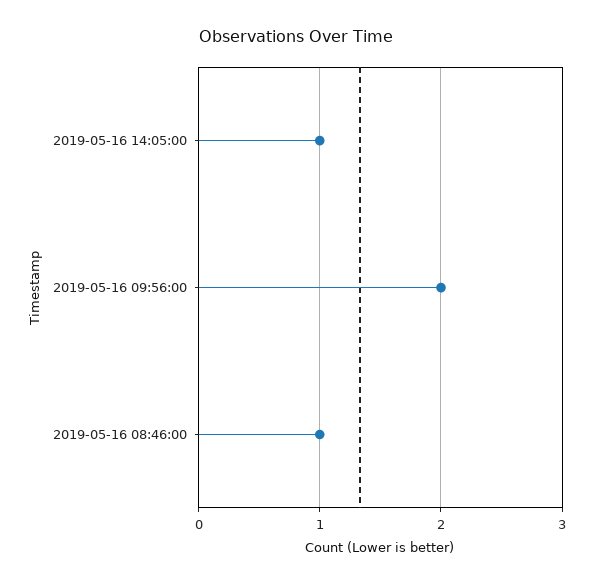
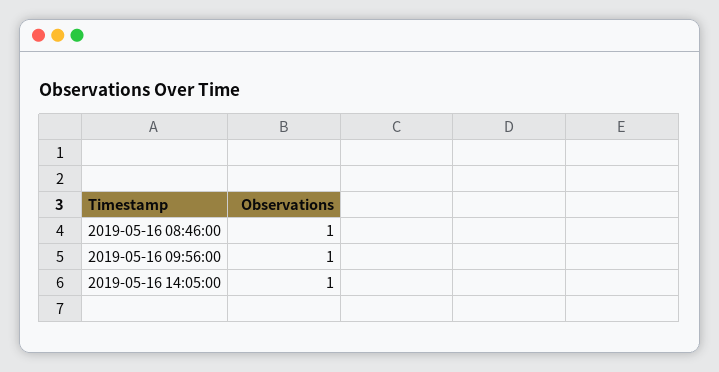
2019-05-16 09:56:00: 2 -> 1

